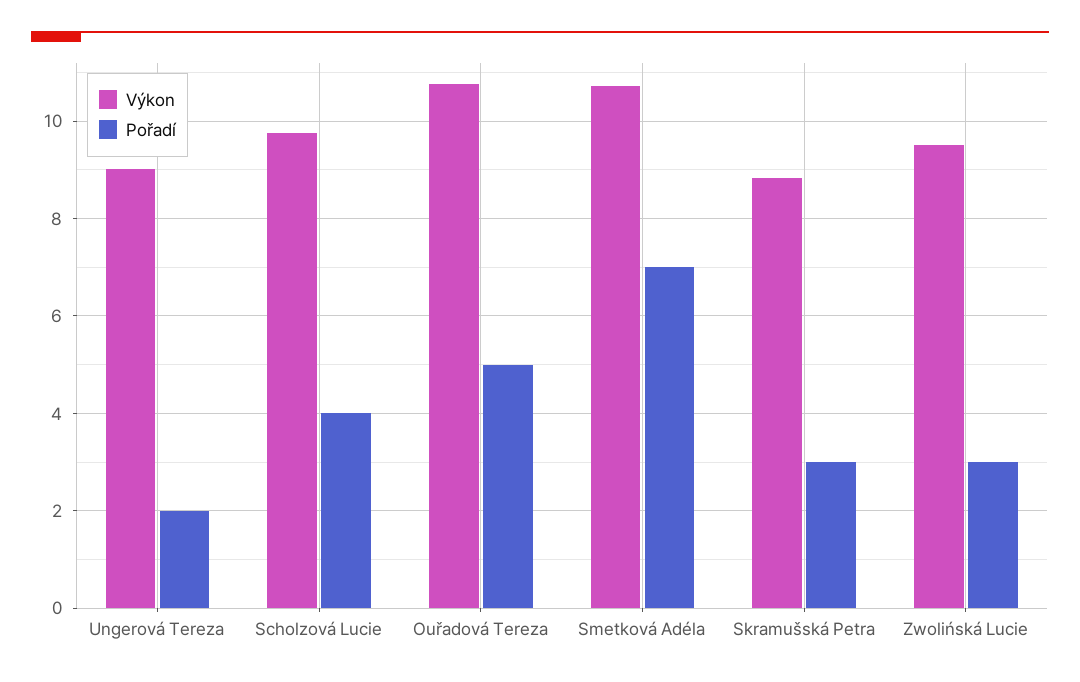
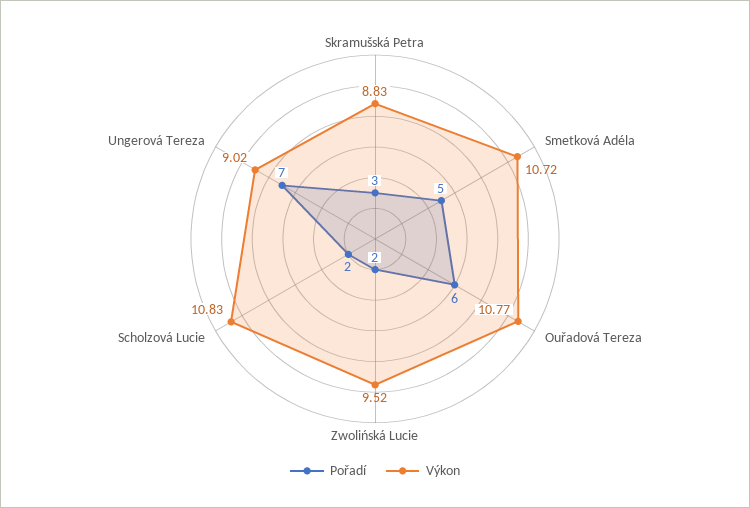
Pořadí, Ungerová Tereza: 2 -> 7
Výkon, Scholzová Lucie: 9.8 -> 10.83
Pořadí, Scholzová Lucie: 4 -> 2
Pořadí, Ouřadová Tereza: 5 -> 6
Pořadí, Smetková Adéla: 7 -> 5
Pořadí, Zwolińská Lucie: 3 -> 2

